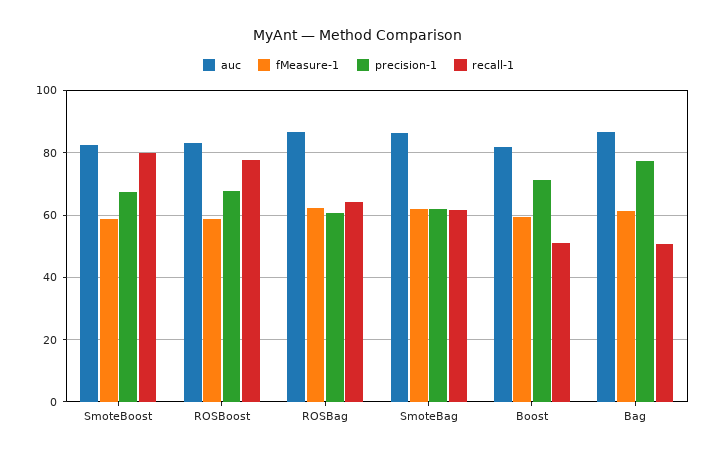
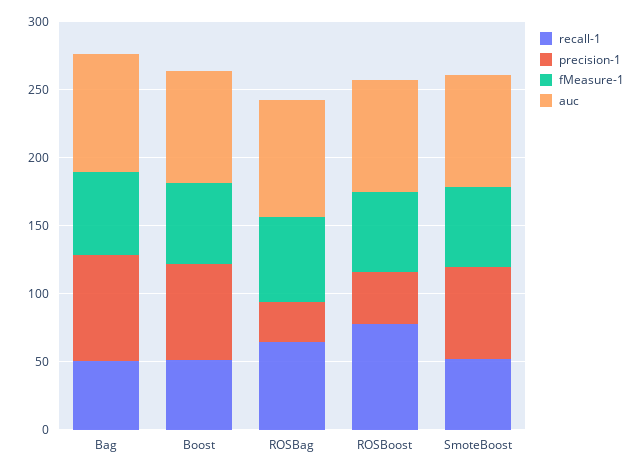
recall-1, SmoteBoost: 80 -> 50
precision-1, ROSBoost: 68 -> 40
precision-1, ROSBag: 60 -> 30
auc, SmoteBag: 86 -> none
fMeasure-1, SmoteBag: 62 -> none
precision-1, SmoteBag: 62 -> none
recall-1, SmoteBag: 62 -> none

